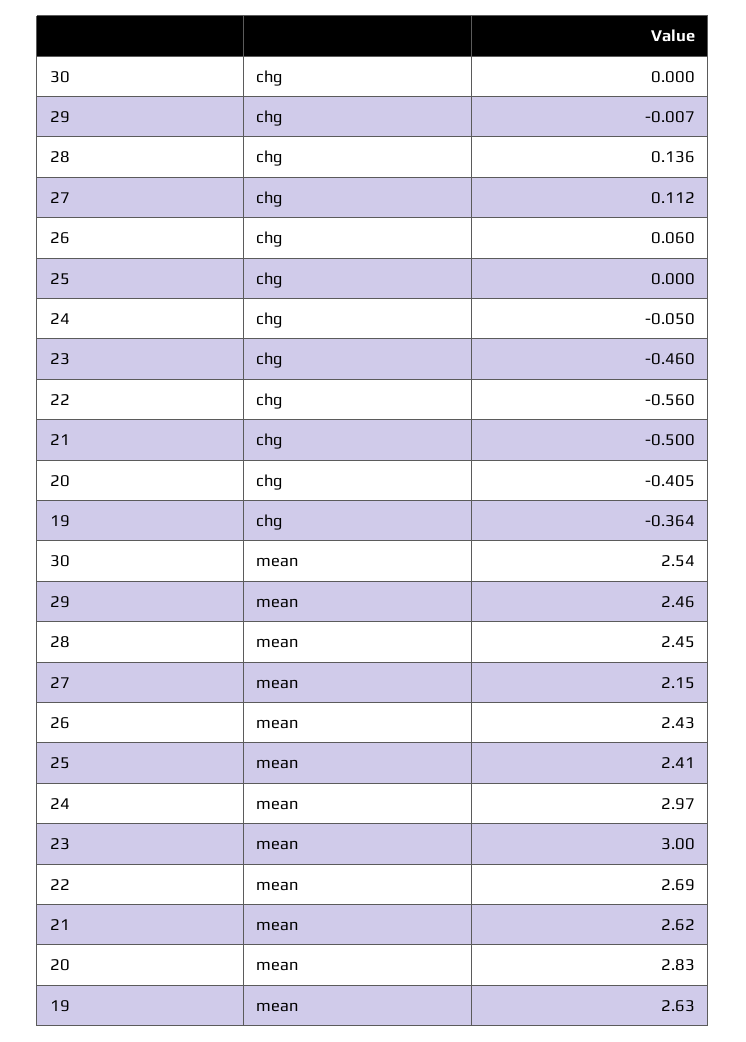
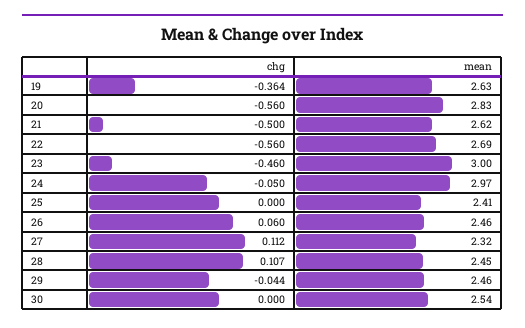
29, chg: -0.007 -> -0.044
28, chg: 0.136 -> 0.107
20, chg: -0.405 -> -0.56
27, mean: 2.15 -> 2.32
26, mean: 2.43 -> 2.46

